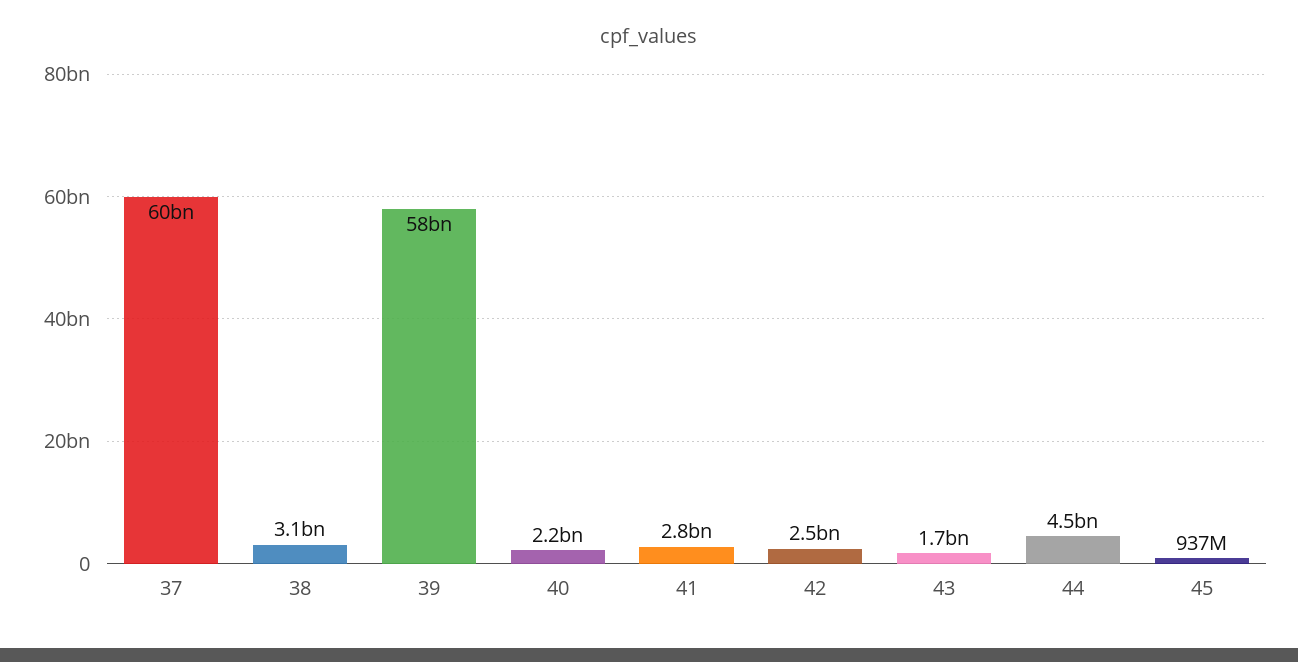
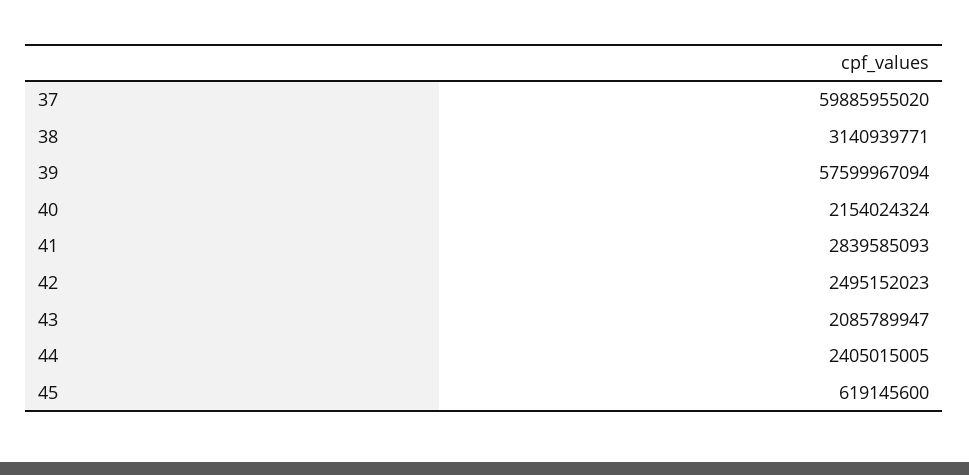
43: 1700000000 -> 2085789947
44: 4500000000 -> 2405015005
45: 937000000 -> 619145600

